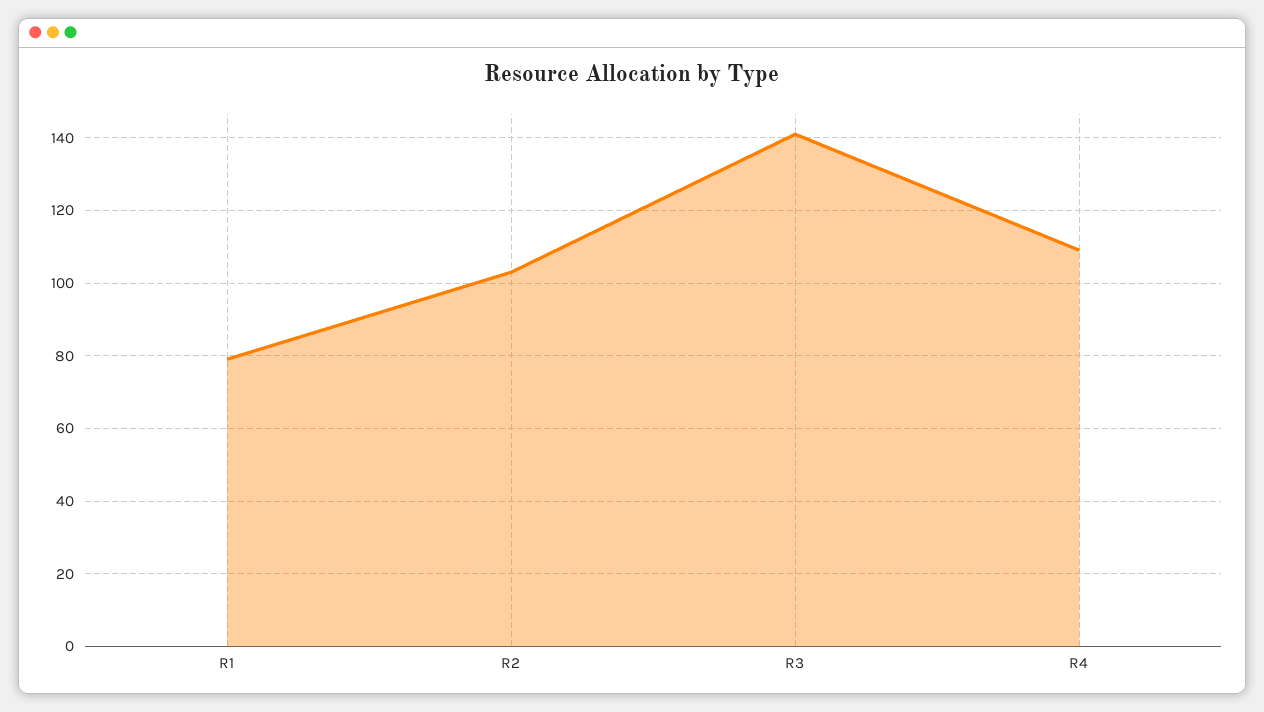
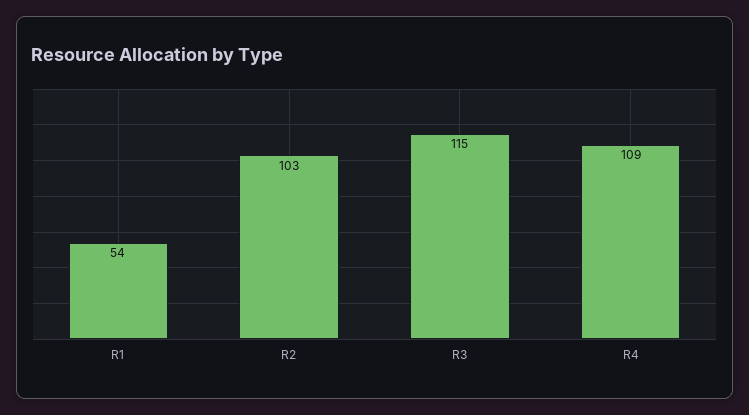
R1: 80 -> 54
R3: 140 -> 115

